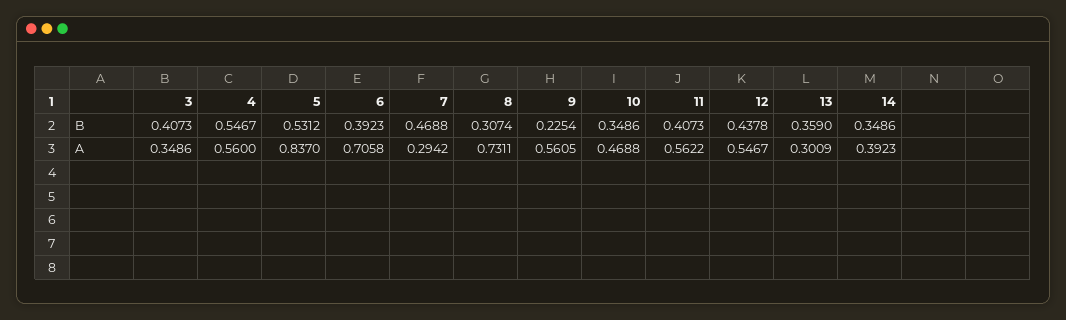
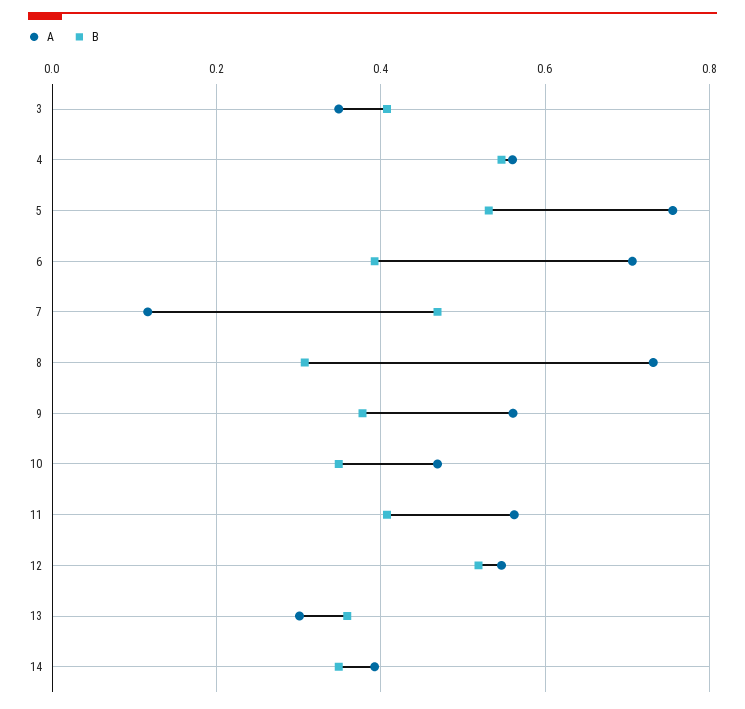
B, 9: 0.2254 -> 0.38
B, 12: 0.4378 -> 0.52
A, 5: 0.837 -> 0.76
A, 7: 0.2942 -> 0.12

